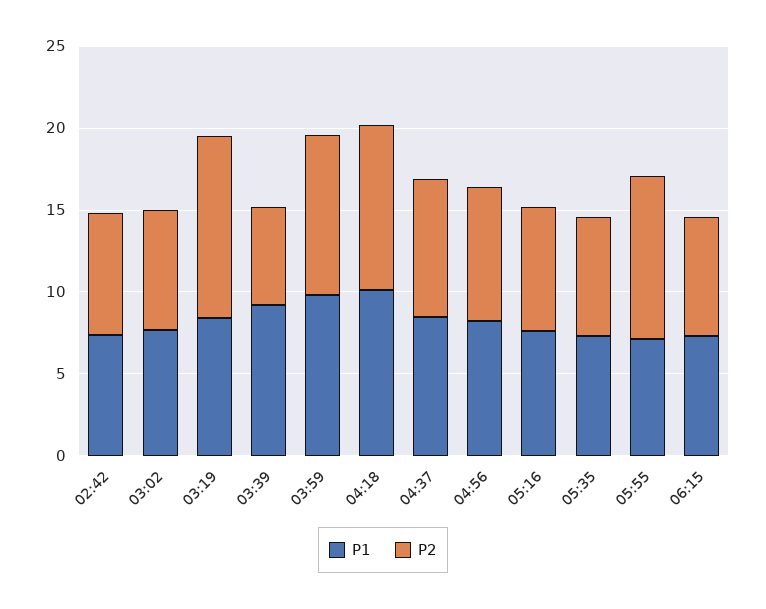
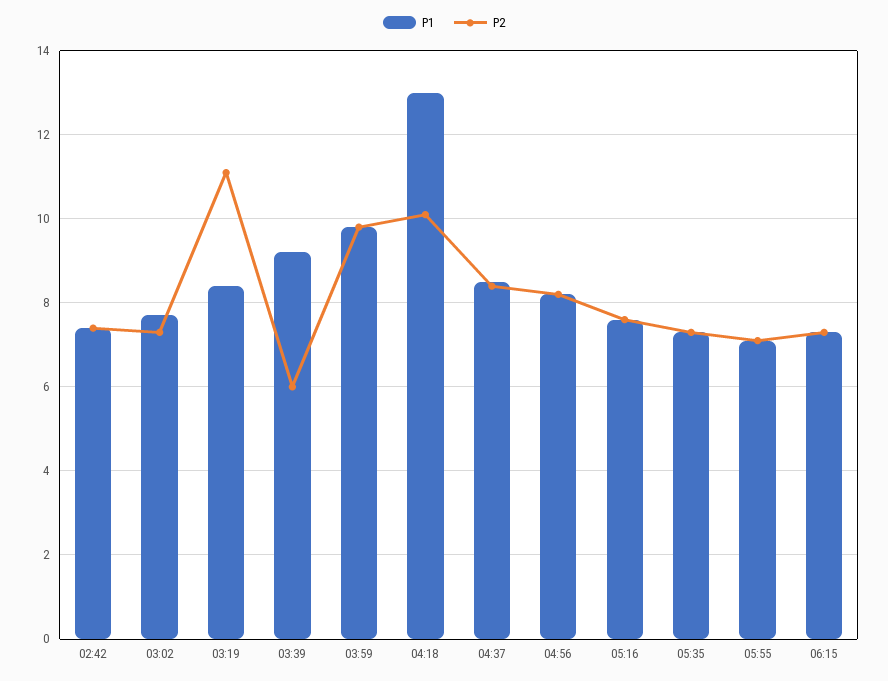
P1, 04:18: 10 -> 13
P2, 05:55: 10 -> 7

